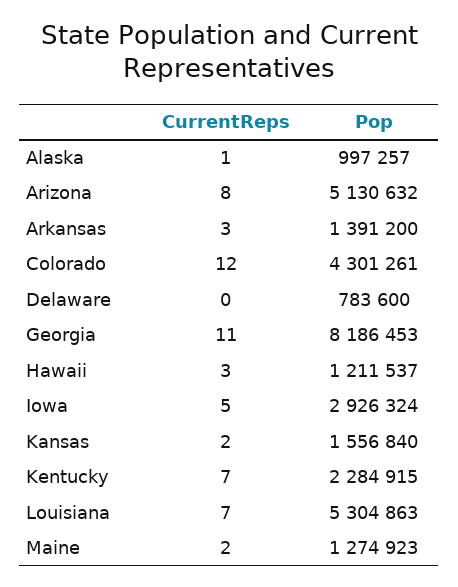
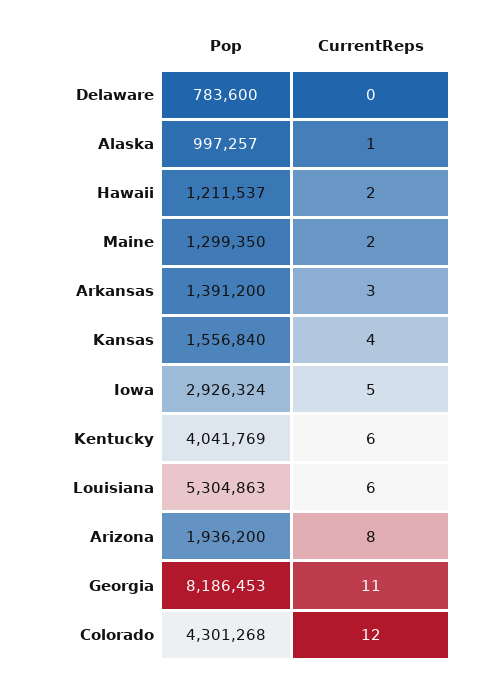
Pop, Arizona: 5130632 -> 1936200
Pop, Colorado: 4301261 -> 4301268
CurrentReps, Hawaii: 3 -> 2
CurrentReps, Kansas: 2 -> 4
CurrentReps, Kentucky: 7 -> 6
Pop, Kentucky: 2284915 -> 4041769
CurrentReps, Louisiana: 7 -> 6
Pop, Maine: 1274923 -> 1299350

